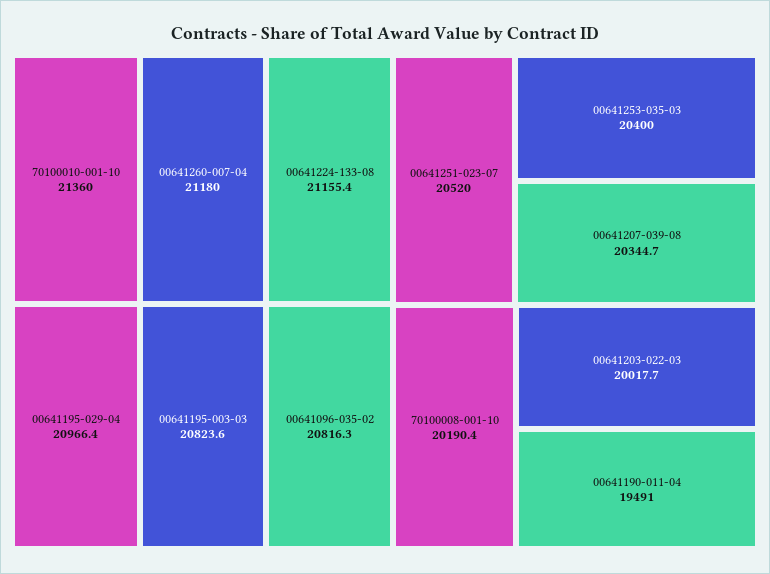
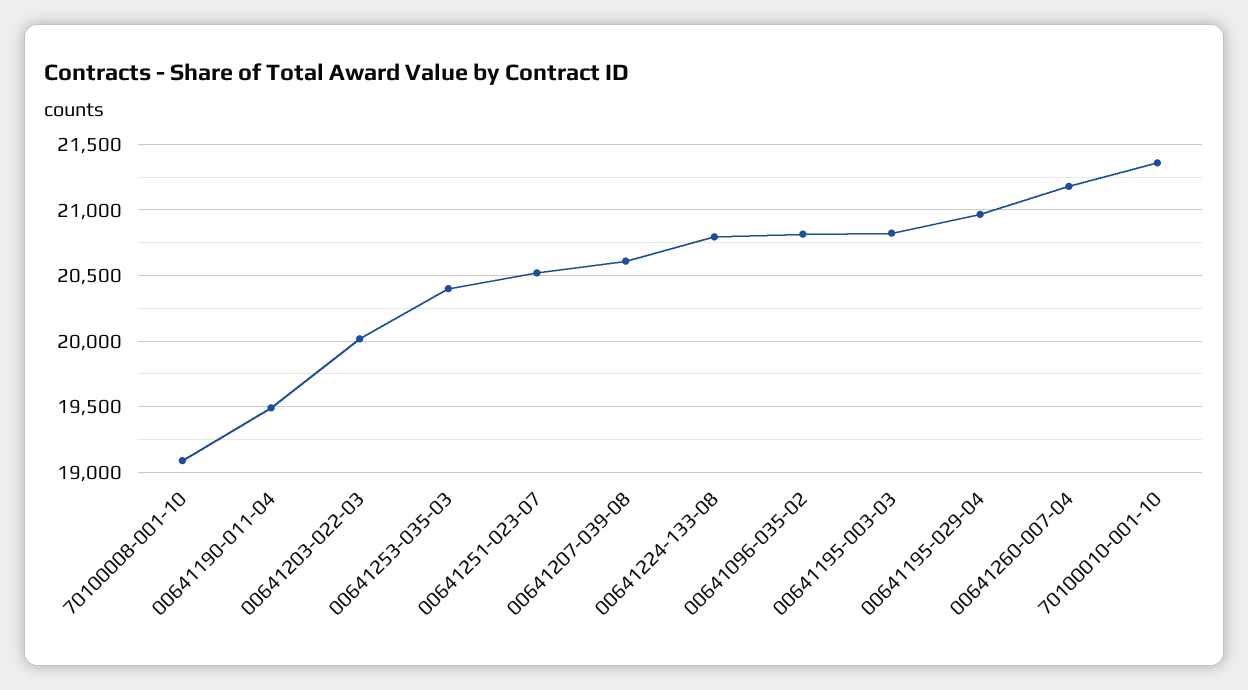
00641224-133-08: 21155.4 -> 20800
00641207-039-08: 20344.7 -> 20600
70100008-001-10: 20190.4 -> 19100

